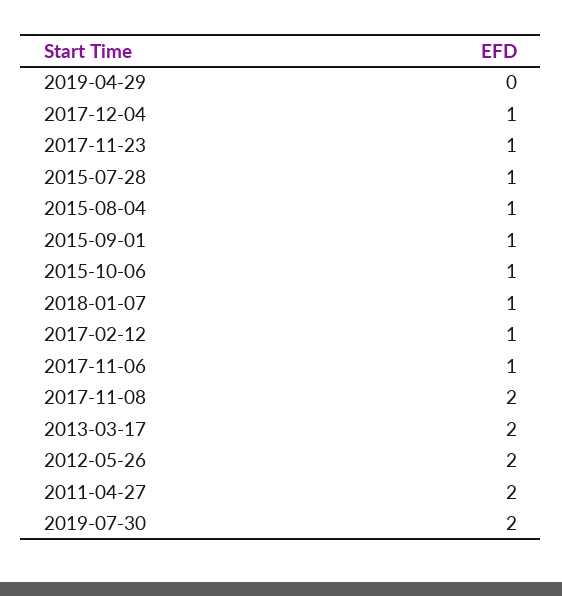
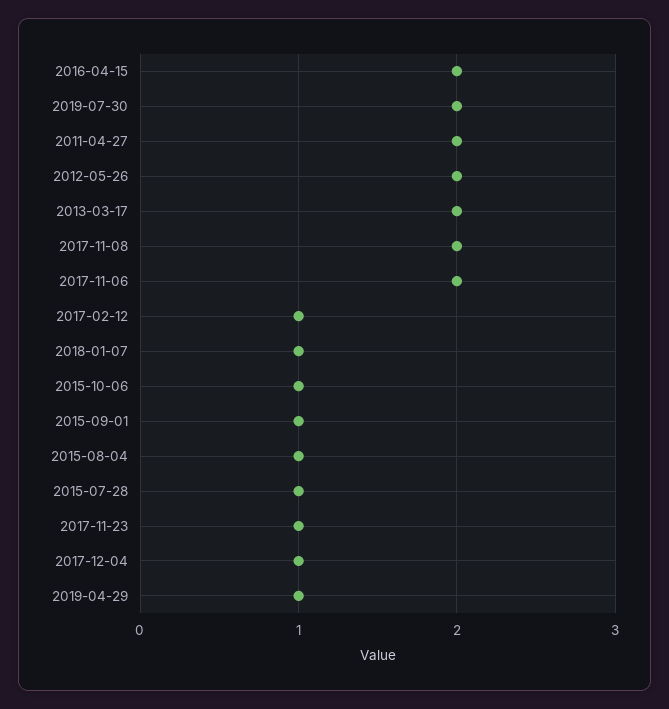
2019-04-29: 0 -> 1
2017-11-06: 1 -> 2
2016-04-15: none -> 2

